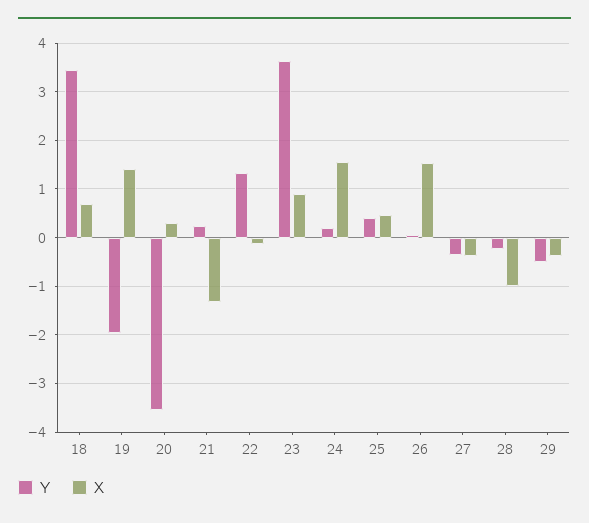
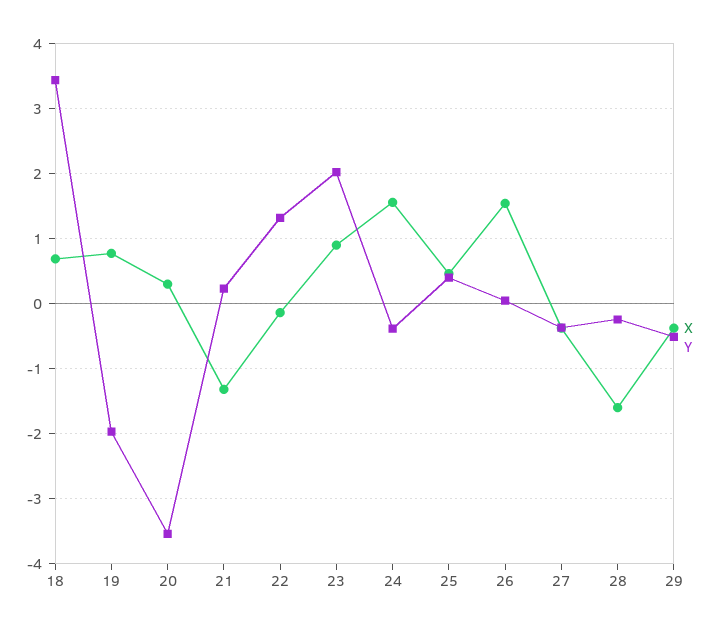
X, 19: 1.4 -> 0.8
Y, 23: 3.6 -> 2
Y, 24: 0.2 -> -0.4
X, 28: -1 -> -1.6

